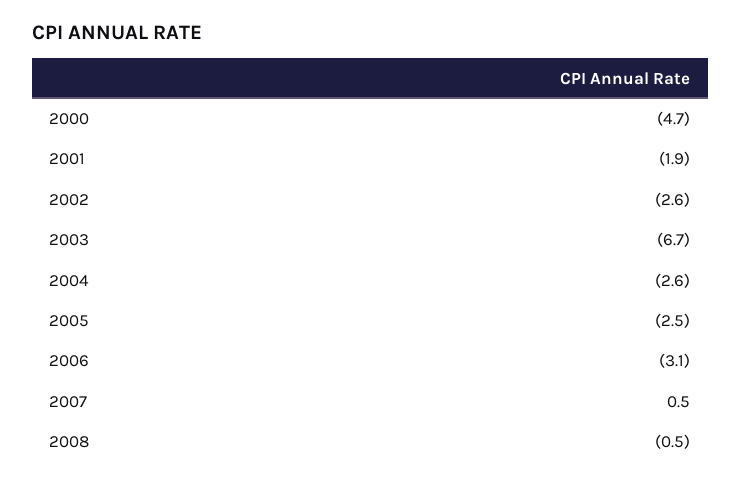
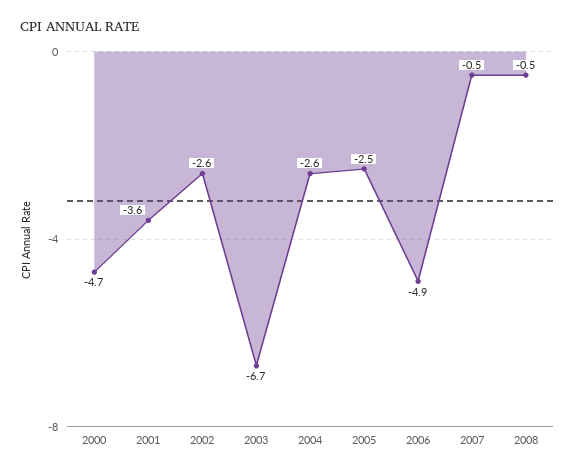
2001: -1.9 -> -3.6
2006: -3.1 -> -4.9
2007: 0.5 -> -0.5

